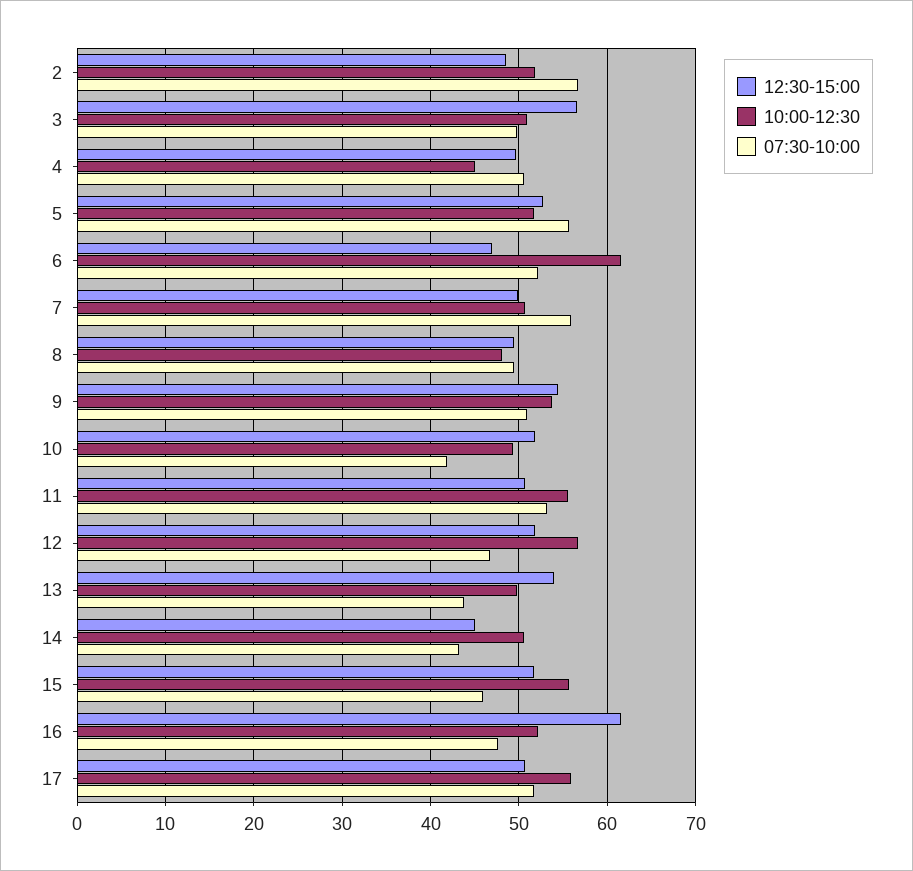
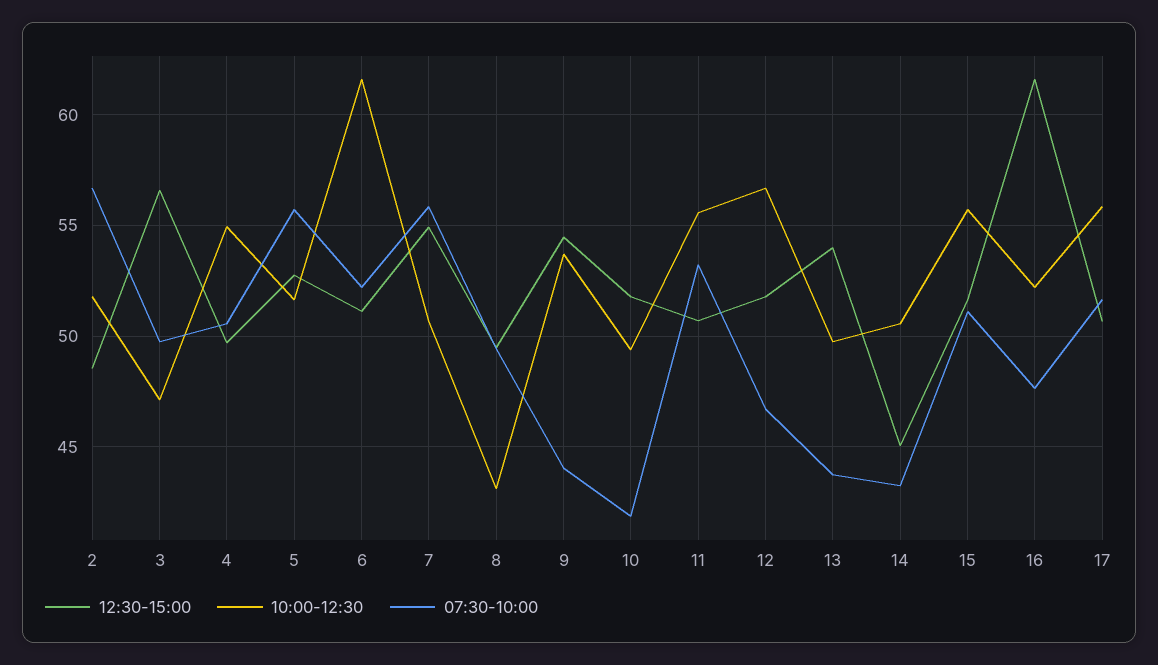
10:00-12:30, 3: 51 -> 47
10:00-12:30, 4: 45 -> 55
12:30-15:00, 6: 47 -> 51
12:30-15:00, 7: 50 -> 55
10:00-12:30, 8: 48 -> 43
07:30-10:00, 9: 51 -> 44
07:30-10:00, 15: 46 -> 51

